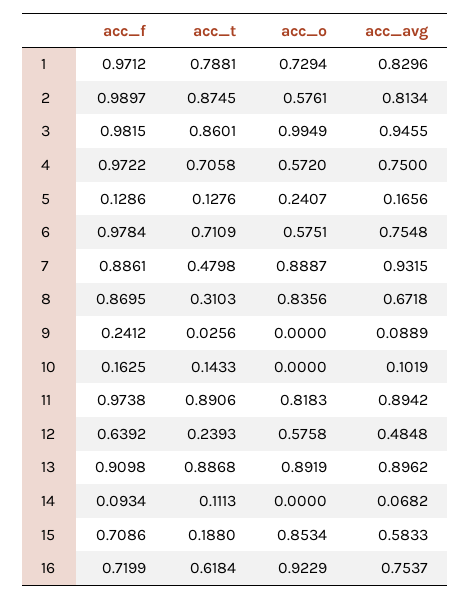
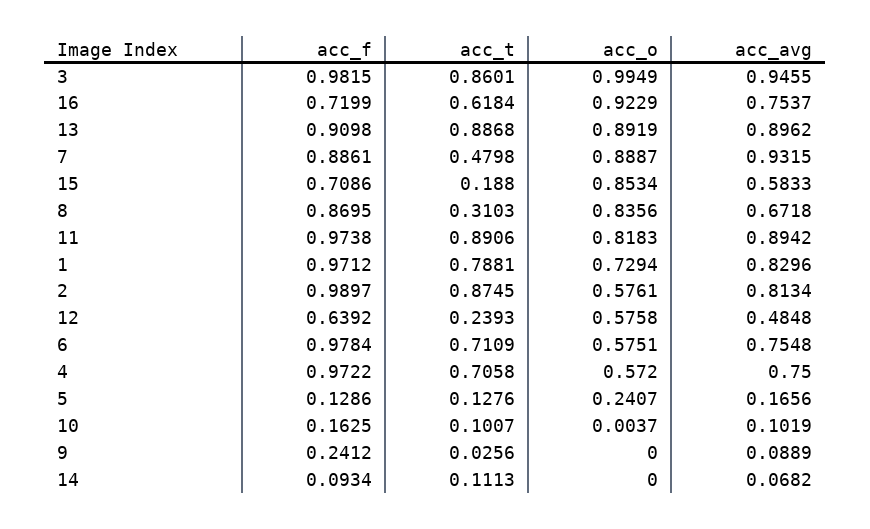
acc_t, 10: 0.1433 -> 0.1007
acc_o, 10: 0 -> 0.0037

